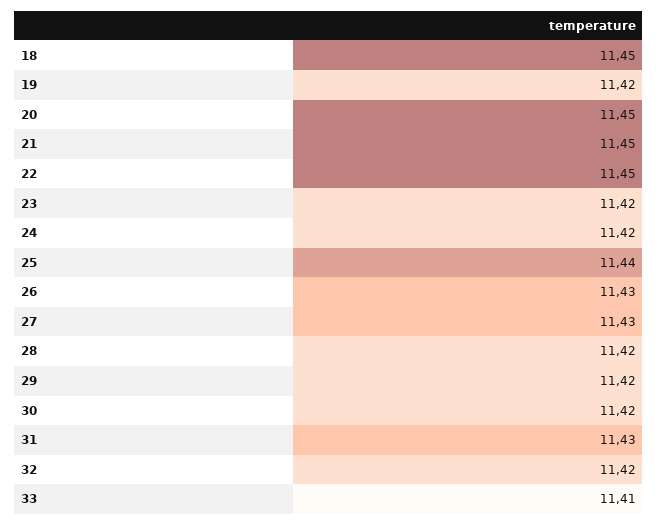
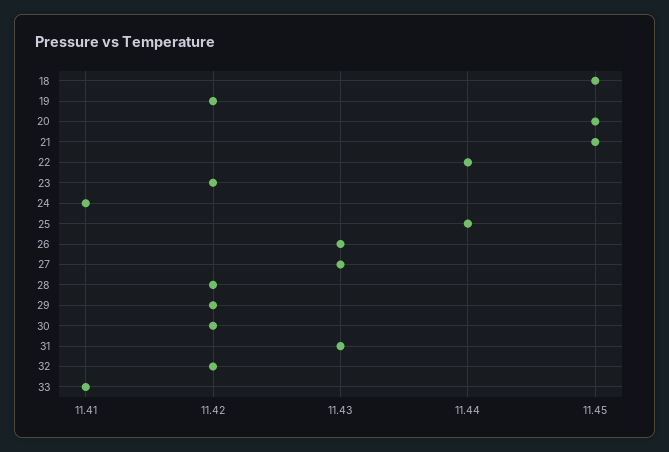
22: 11.45 -> 11.44
24: 11.42 -> 11.41

